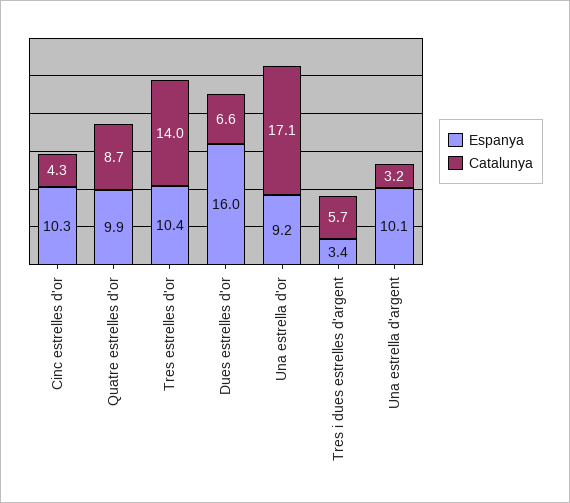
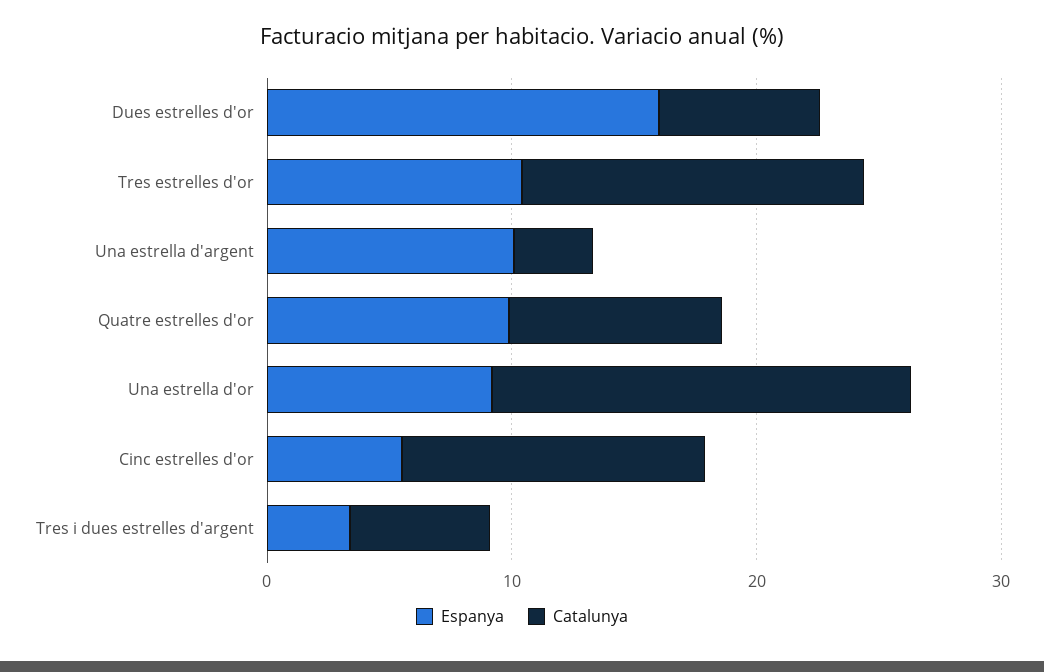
Espanya, Cinc estrelles d'or: 10.3 -> 6
Catalunya, Cinc estrelles d'or: 4.3 -> 12

